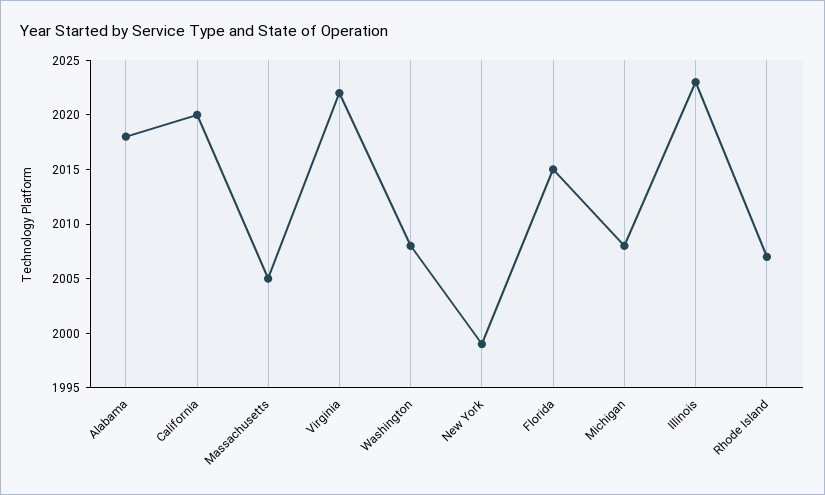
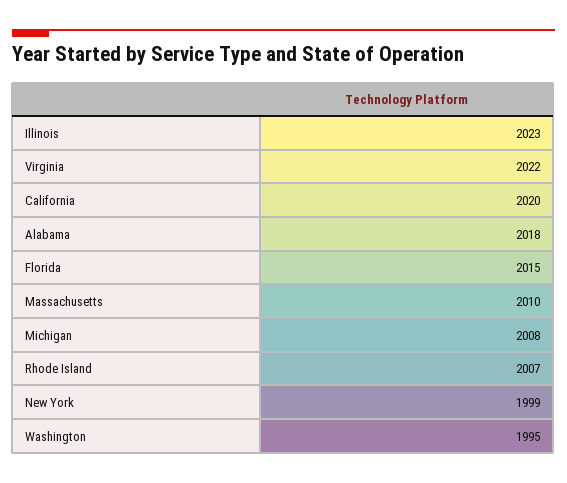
Massachusetts: 2005 -> 2010
Washington: 2008 -> 1995

